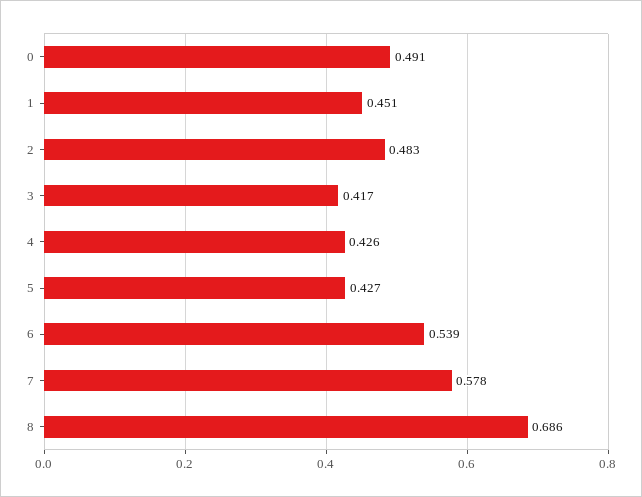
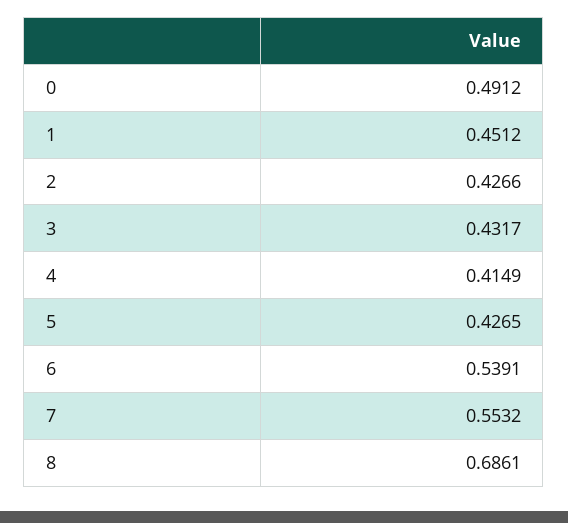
2: 0.483 -> 0.4266
3: 0.417 -> 0.4317
4: 0.426 -> 0.4149
7: 0.578 -> 0.5532

